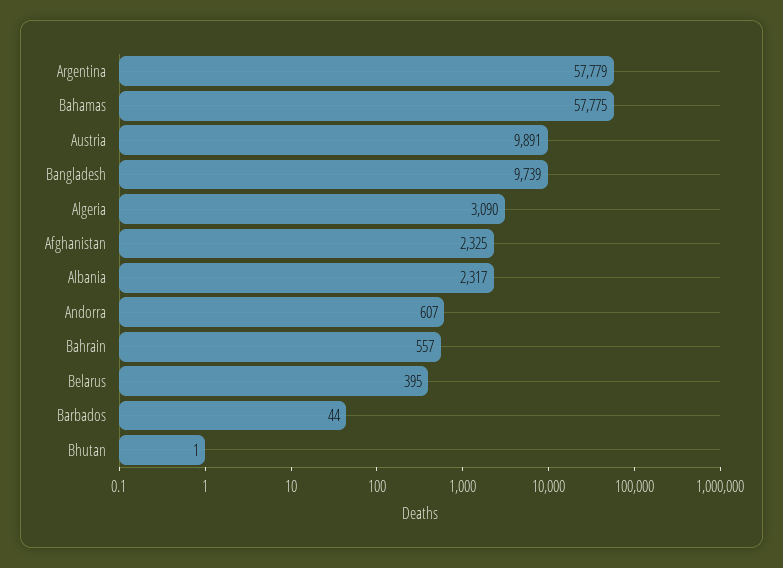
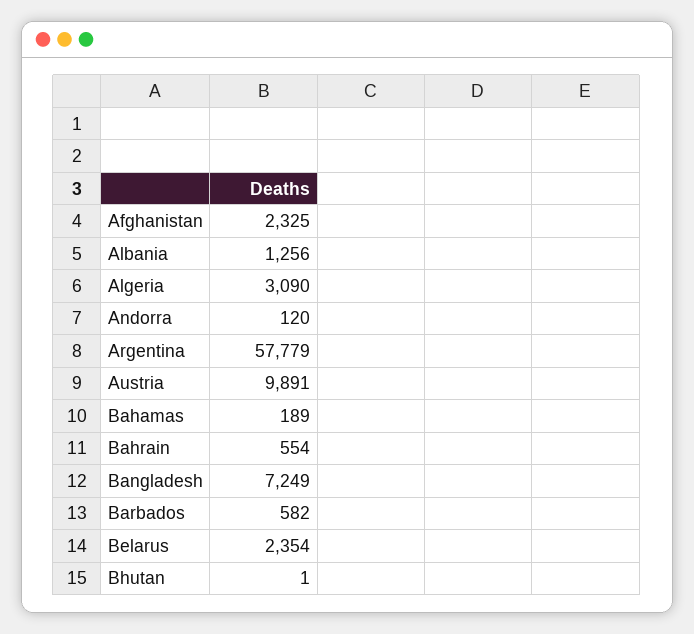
Bahamas: 57775 -> 189
Bangladesh: 9739 -> 7249
Albania: 2317 -> 1256
Andorra: 607 -> 120
Bahrain: 557 -> 554
Belarus: 395 -> 2354
Barbados: 44 -> 582

